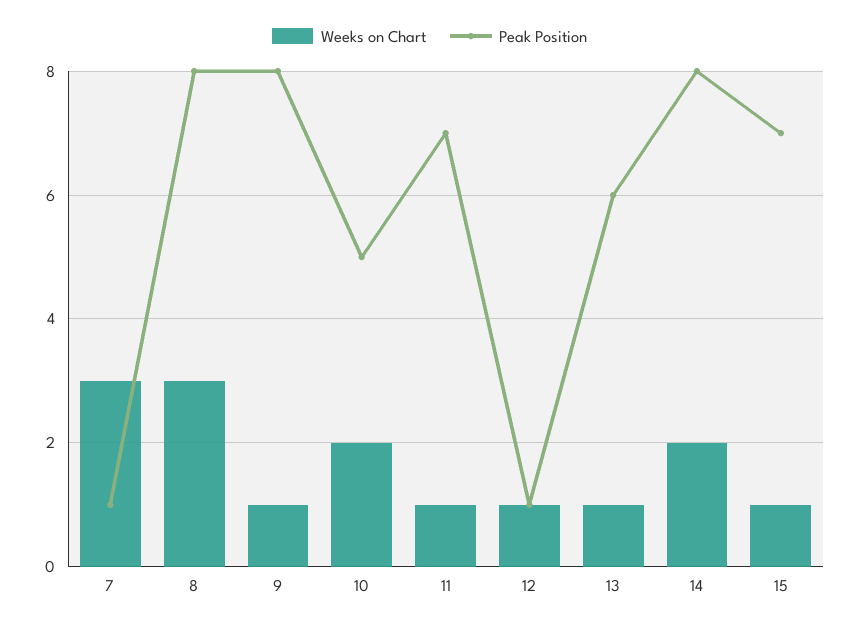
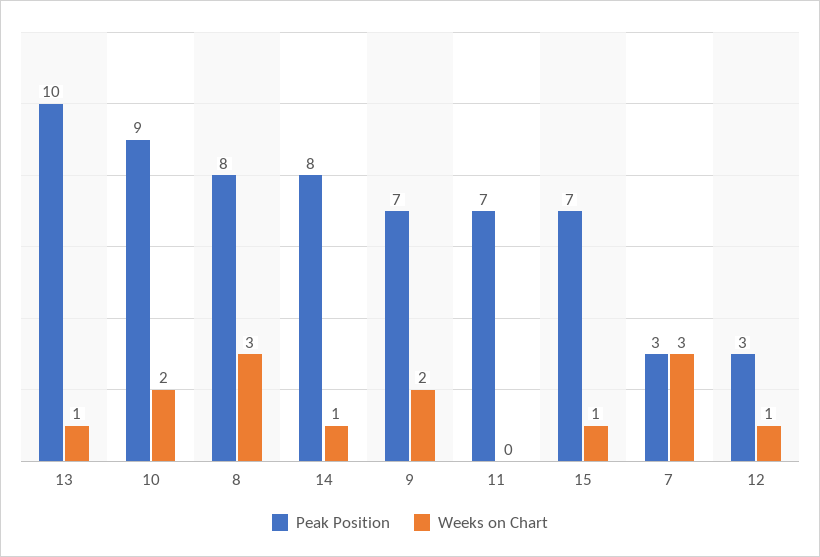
Peak Position, 7: 1 -> 3
Weeks on Chart, 9: 1 -> 2
Peak Position, 9: 8 -> 7
Peak Position, 10: 5 -> 9
Weeks on Chart, 11: 1 -> 0
Peak Position, 12: 1 -> 3
Peak Position, 13: 6 -> 10
Weeks on Chart, 14: 2 -> 1

